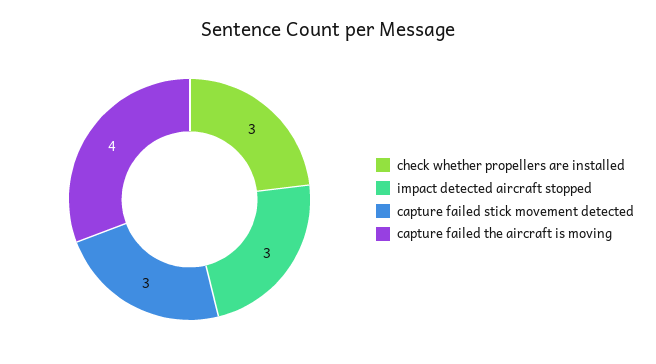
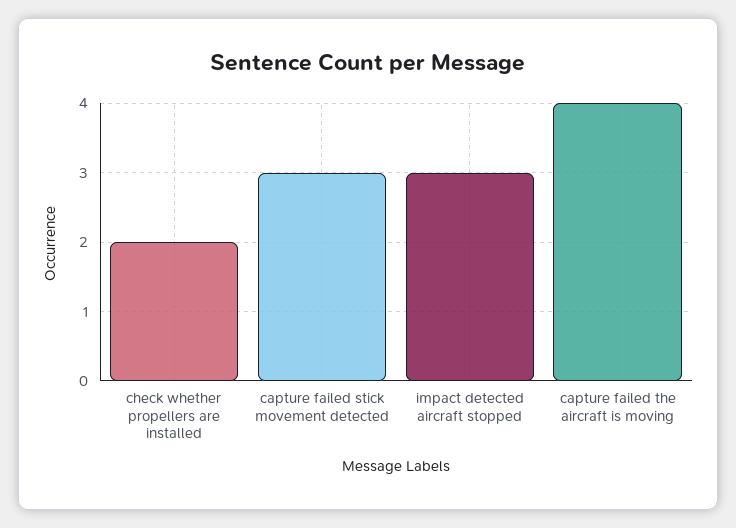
check whether propellers are installed: 3 -> 2

